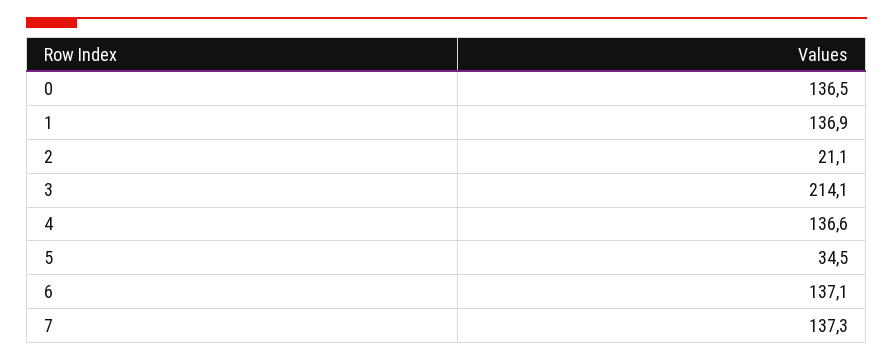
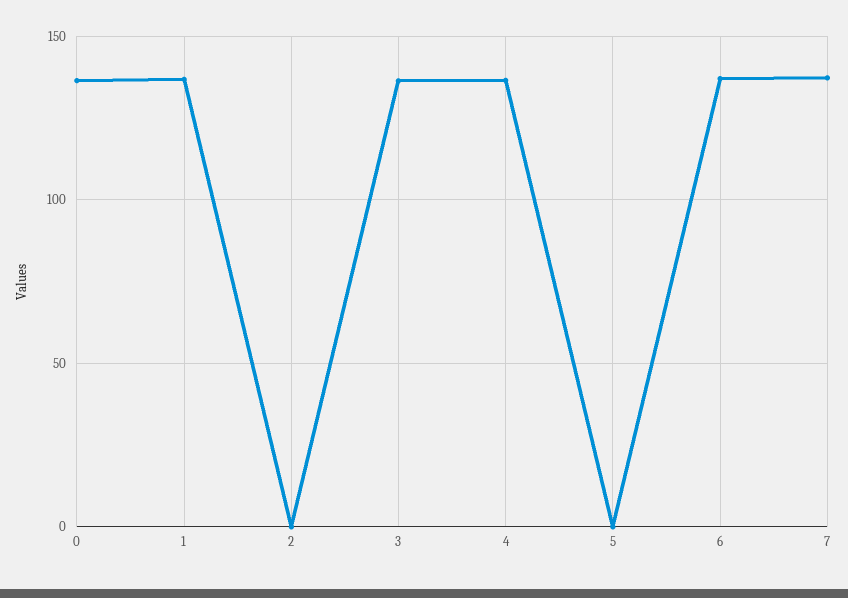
2: 21.1 -> 0
3: 214.1 -> 135
5: 34.5 -> 0

